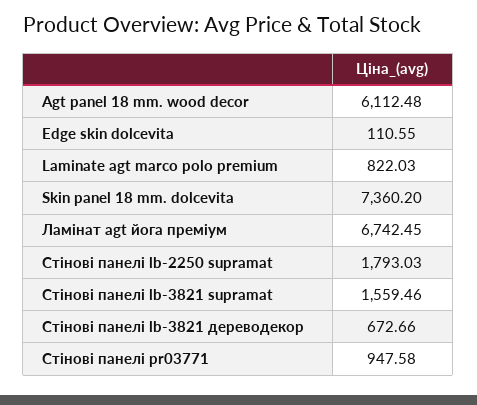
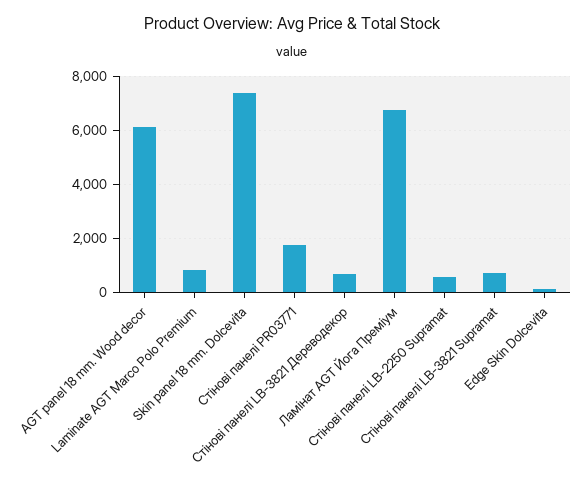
Стінові панелі lb-2250 supramat: 1793.03 -> 500
Стінові панелі lb-3821 supramat: 1559.46 -> 750
Стінові панелі pr03771: 947.58 -> 1750

